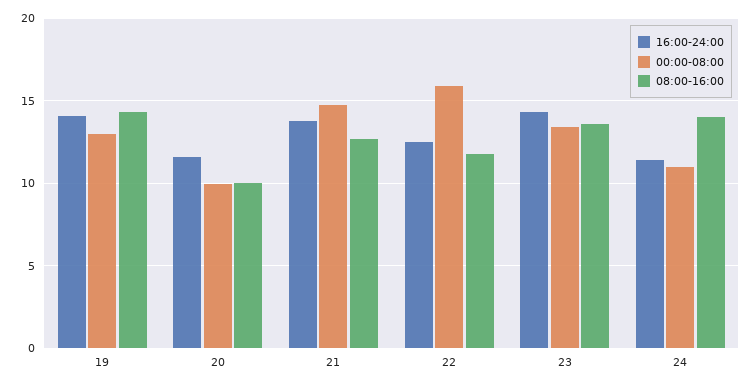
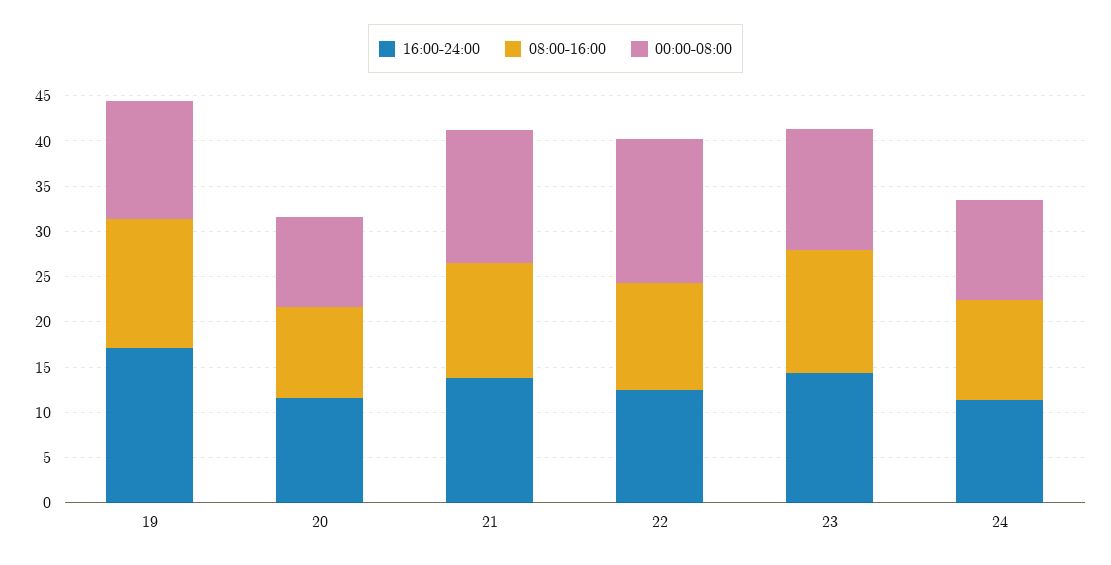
16:00-24:00, 19: 14 -> 17
08:00-16:00, 24: 14 -> 11

